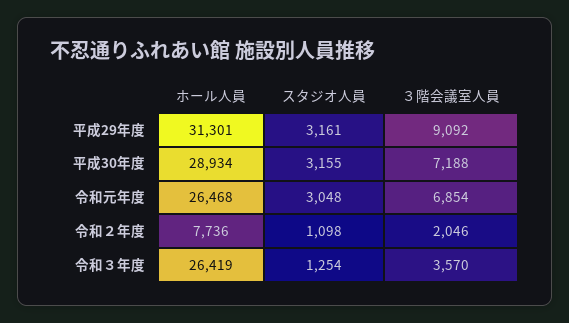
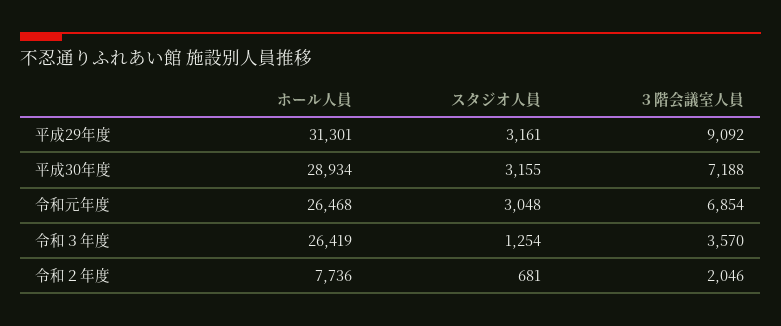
スタジオ人員, 令和２年度: 1098 -> 681

